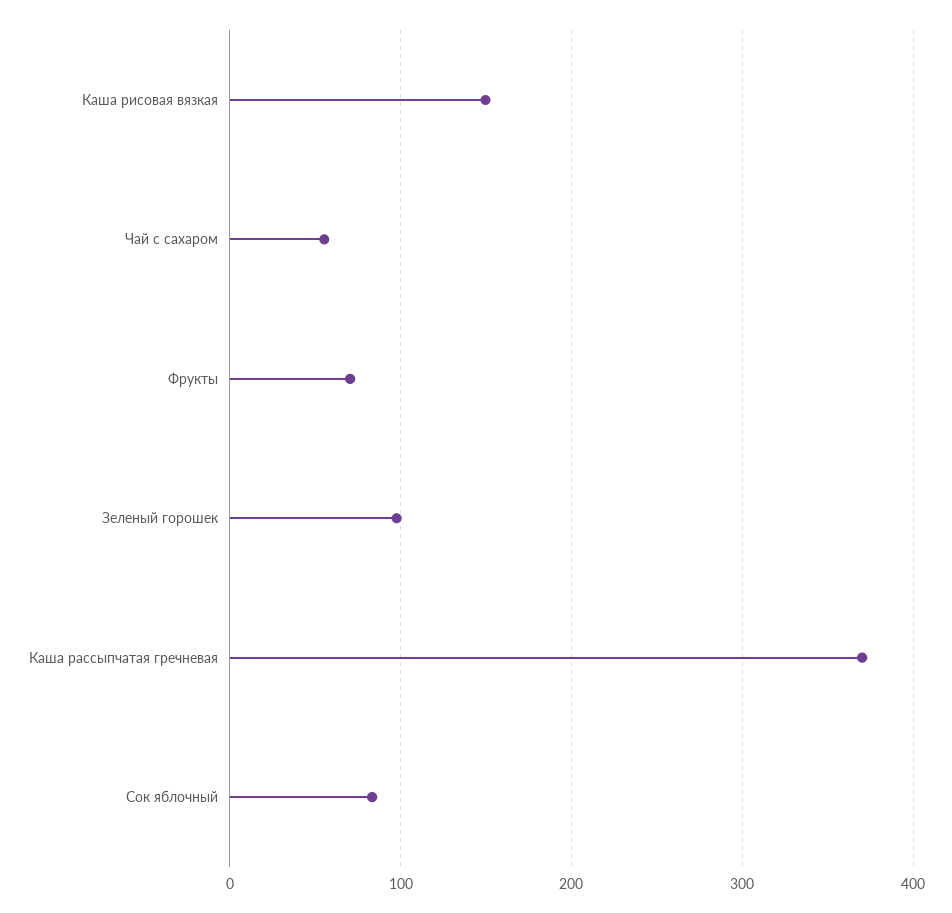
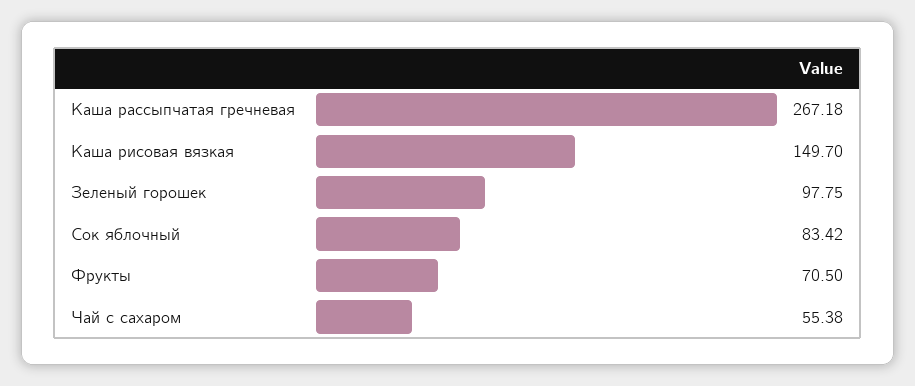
Каша рассыпчатая гречневая: 370 -> 267.18

